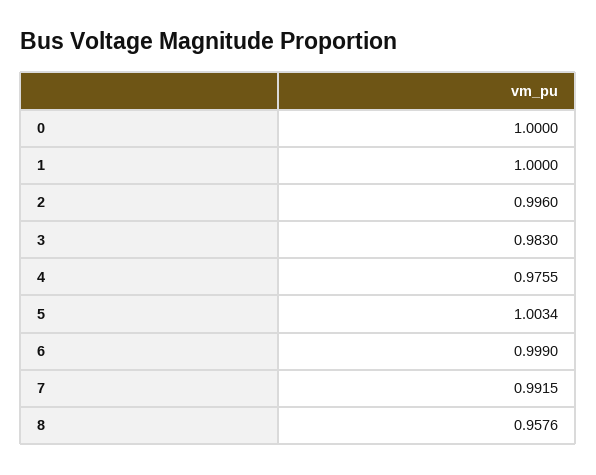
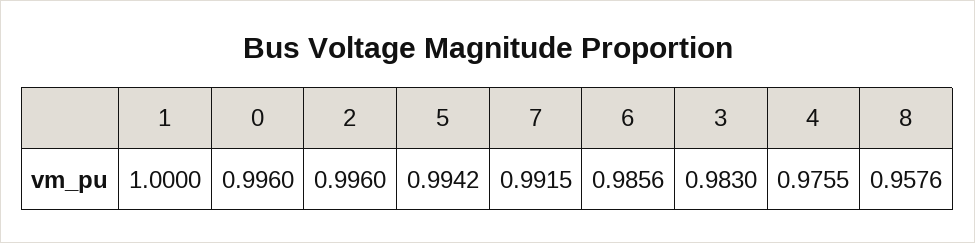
0: 1 -> 0.996
5: 1.0034 -> 0.9942
6: 0.999 -> 0.9856

